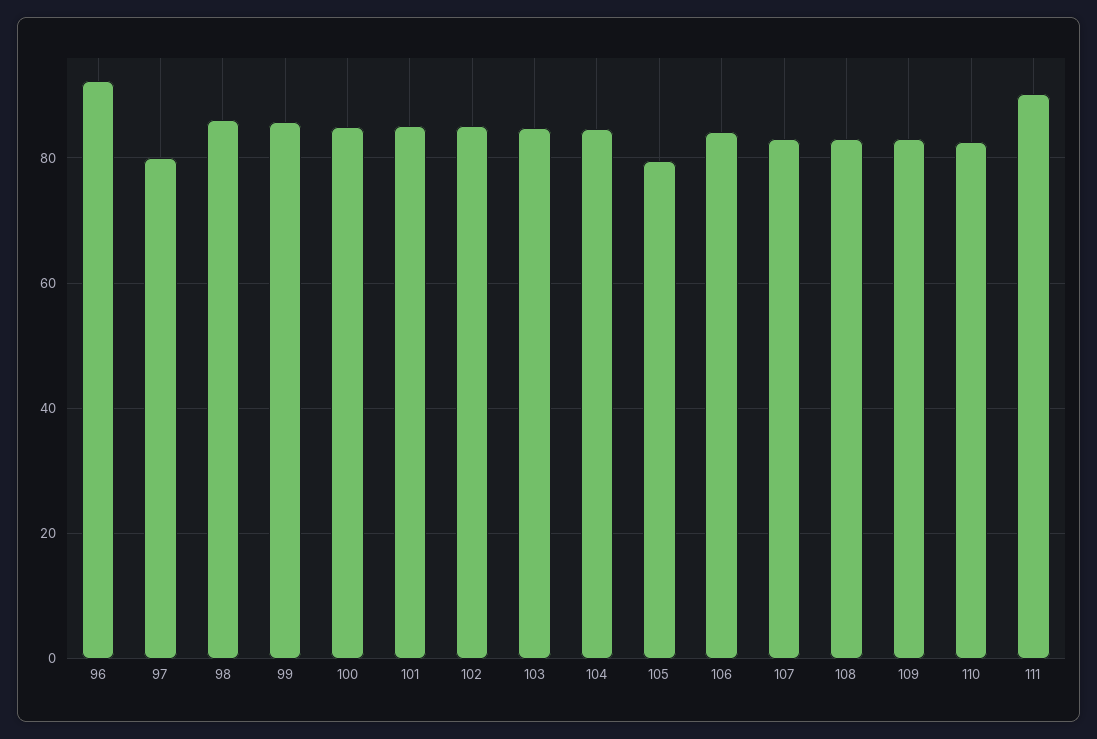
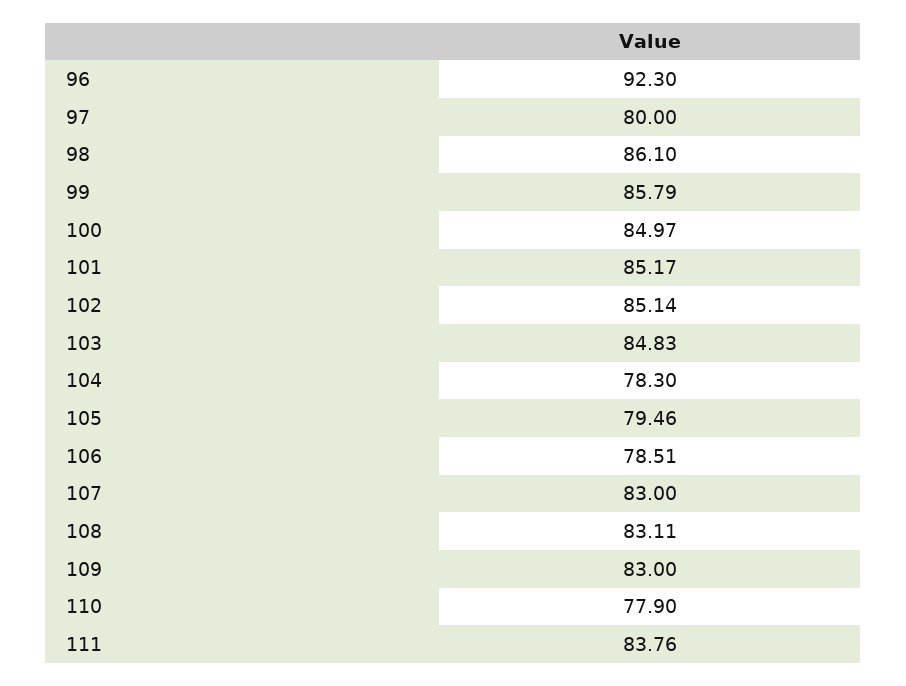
104: 84 -> 78.3
106: 84 -> 78.51
110: 82 -> 77.9
111: 90 -> 83.76

